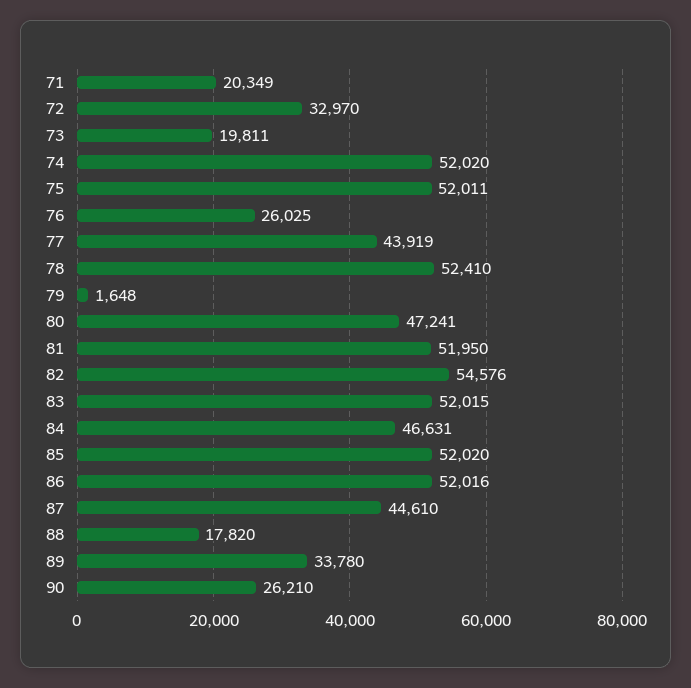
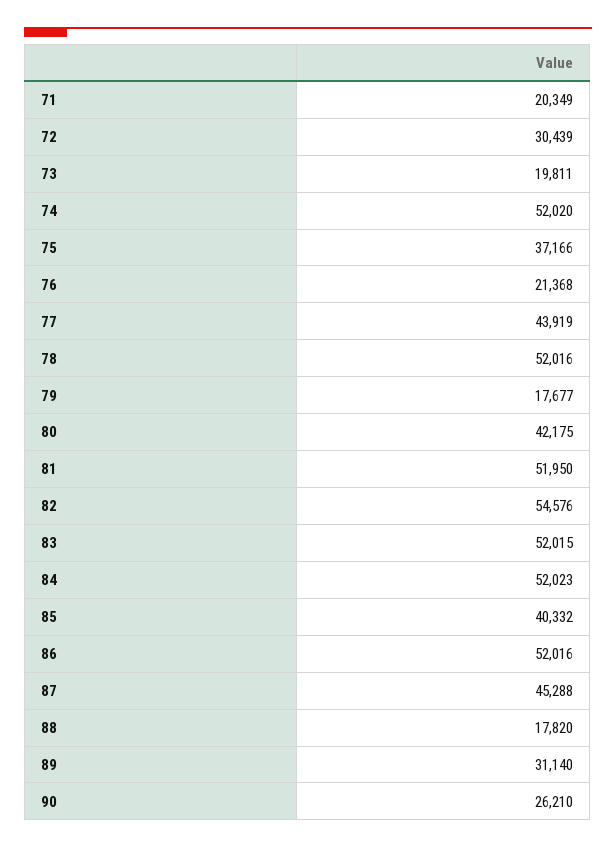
72: 32970 -> 30439
75: 52011 -> 37166
76: 26025 -> 21368
78: 52410 -> 52016
79: 1648 -> 17677
80: 47241 -> 42175
84: 46631 -> 52023
85: 52020 -> 40332
87: 44610 -> 45288
89: 33780 -> 31140

